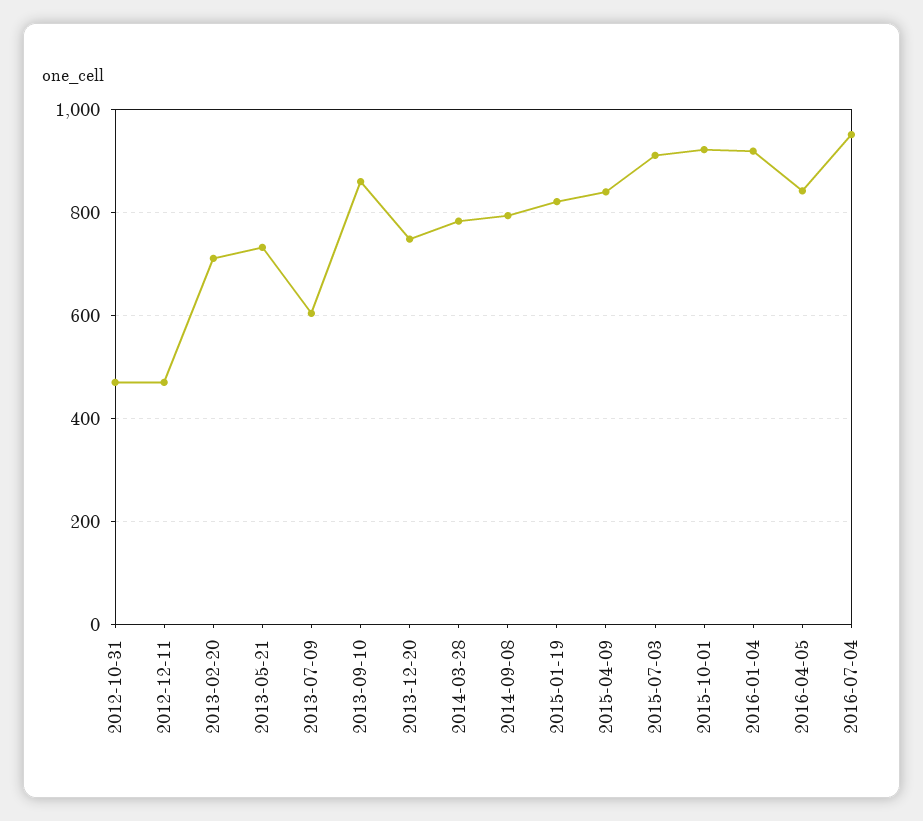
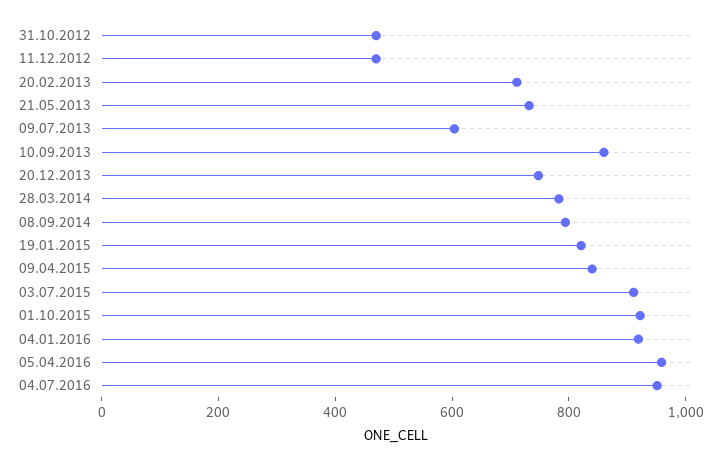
2016-04-05: 840 -> 950

